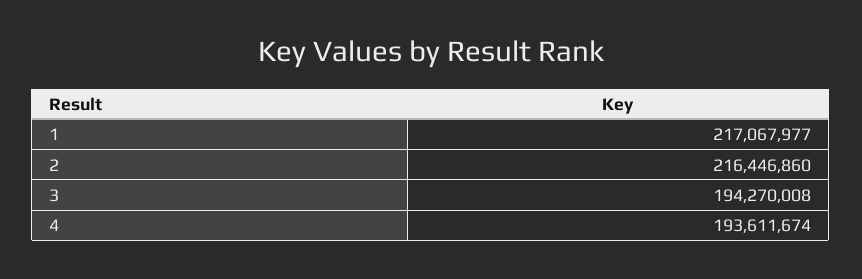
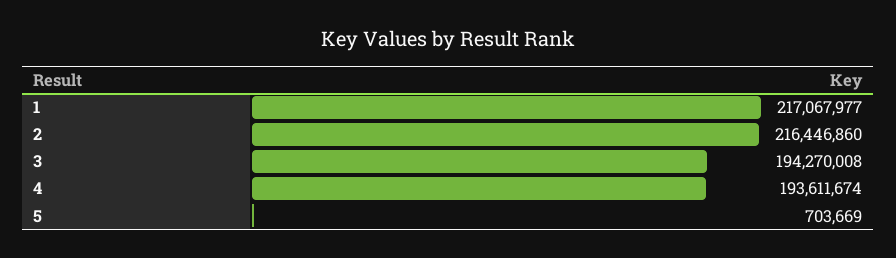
5: none -> 703669

